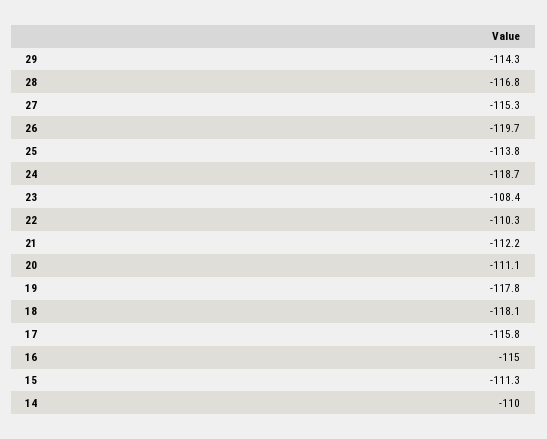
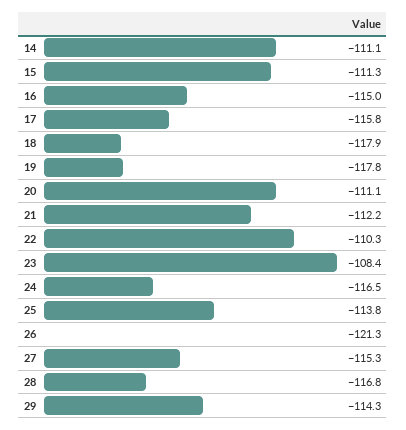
26: -119.7 -> -121.3
24: -118.7 -> -116.5
18: -118.1 -> -117.9
14: -110 -> -111.1

